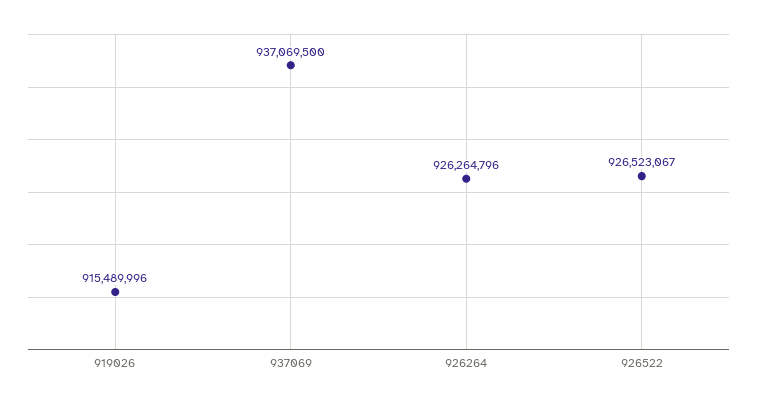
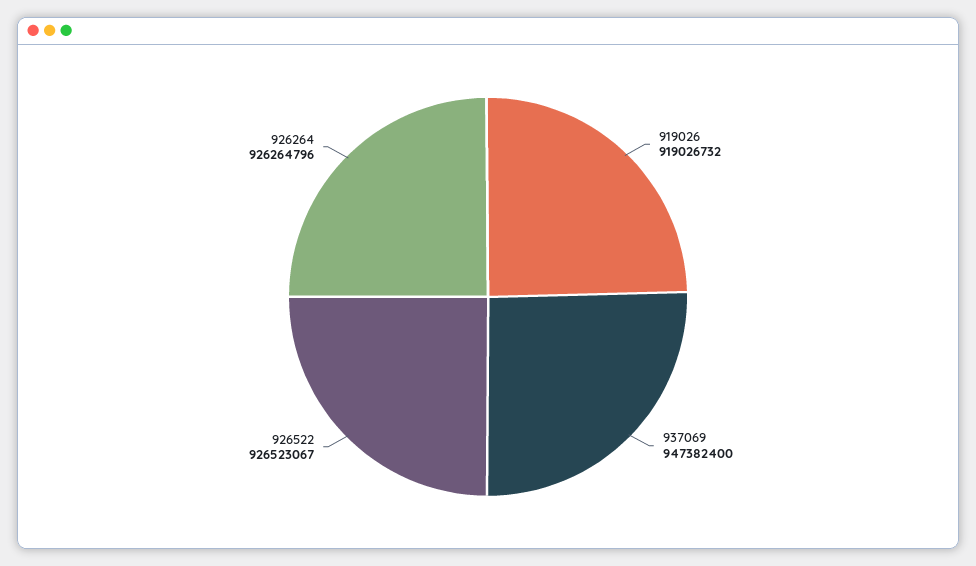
919026: 915489996 -> 919026732
937069: 937069500 -> 947382400

